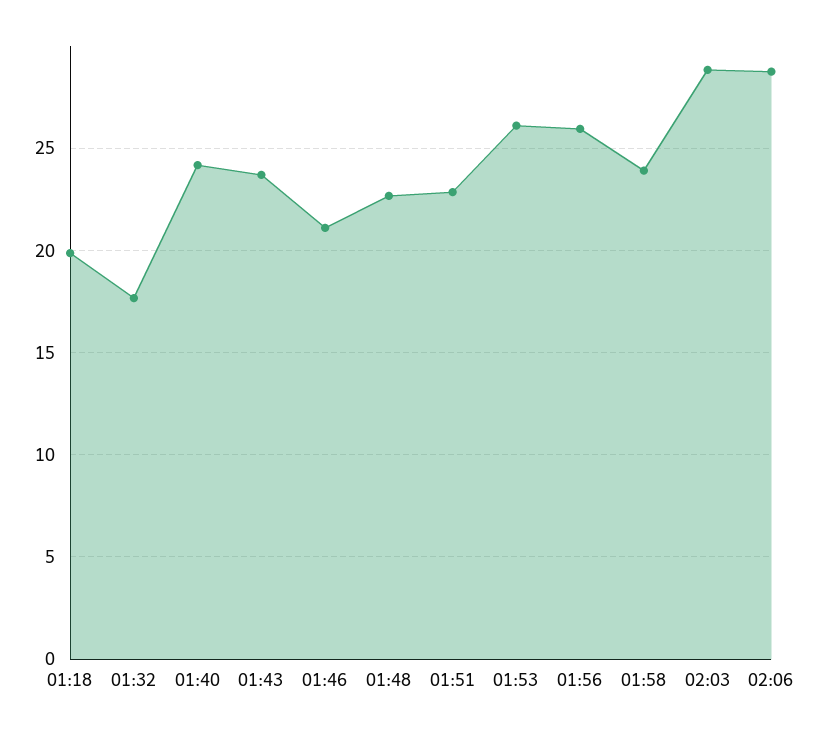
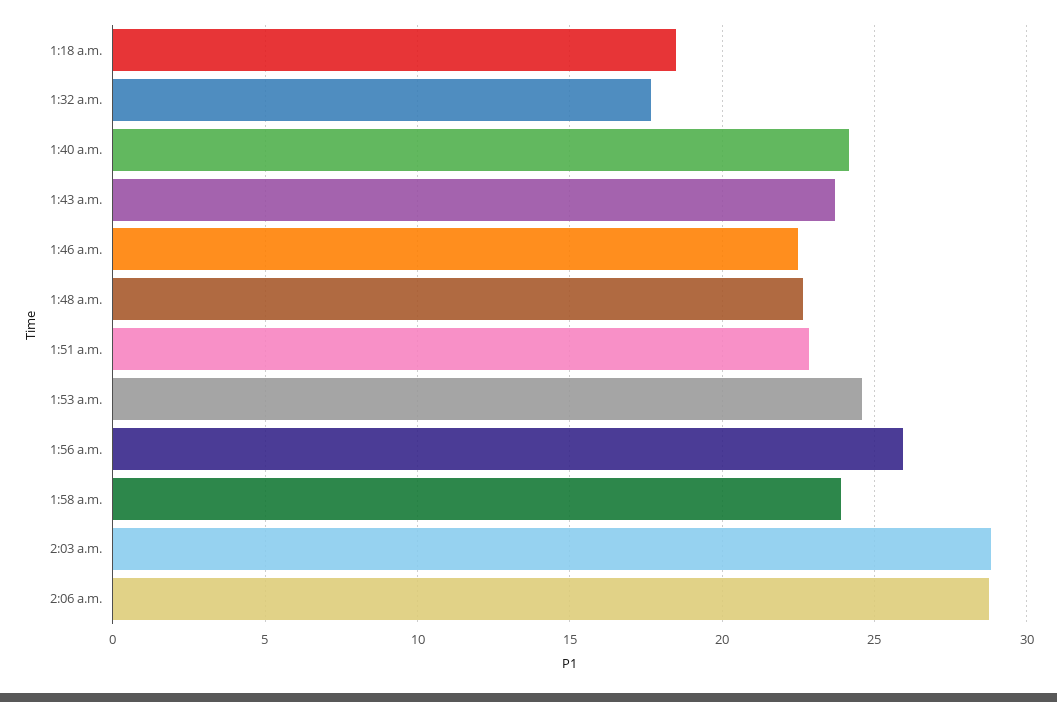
01:18: 20 -> 18.5
01:46: 21 -> 22.5
01:53: 26 -> 24.5

